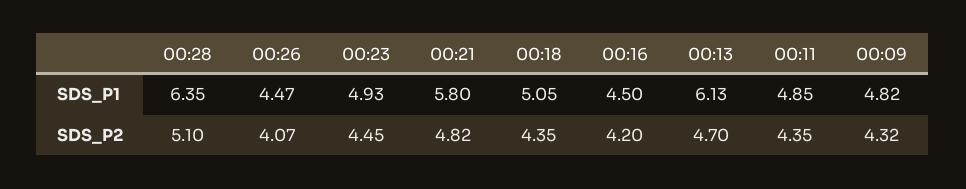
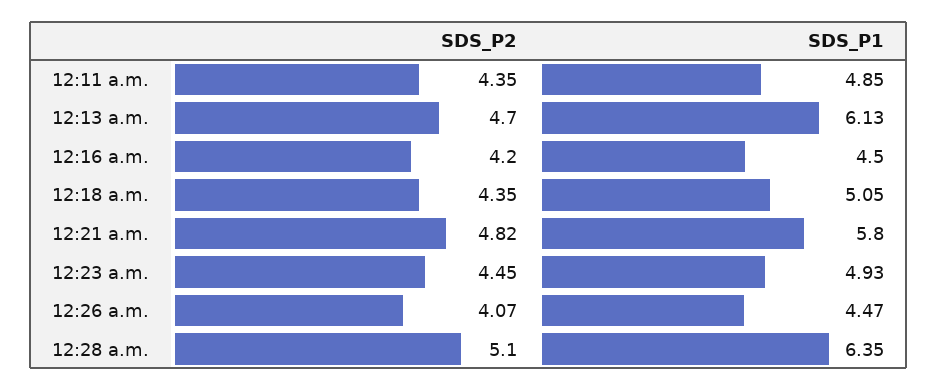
00:09, SDS_P1: 4.82 -> none
00:09, SDS_P2: 4.32 -> none

